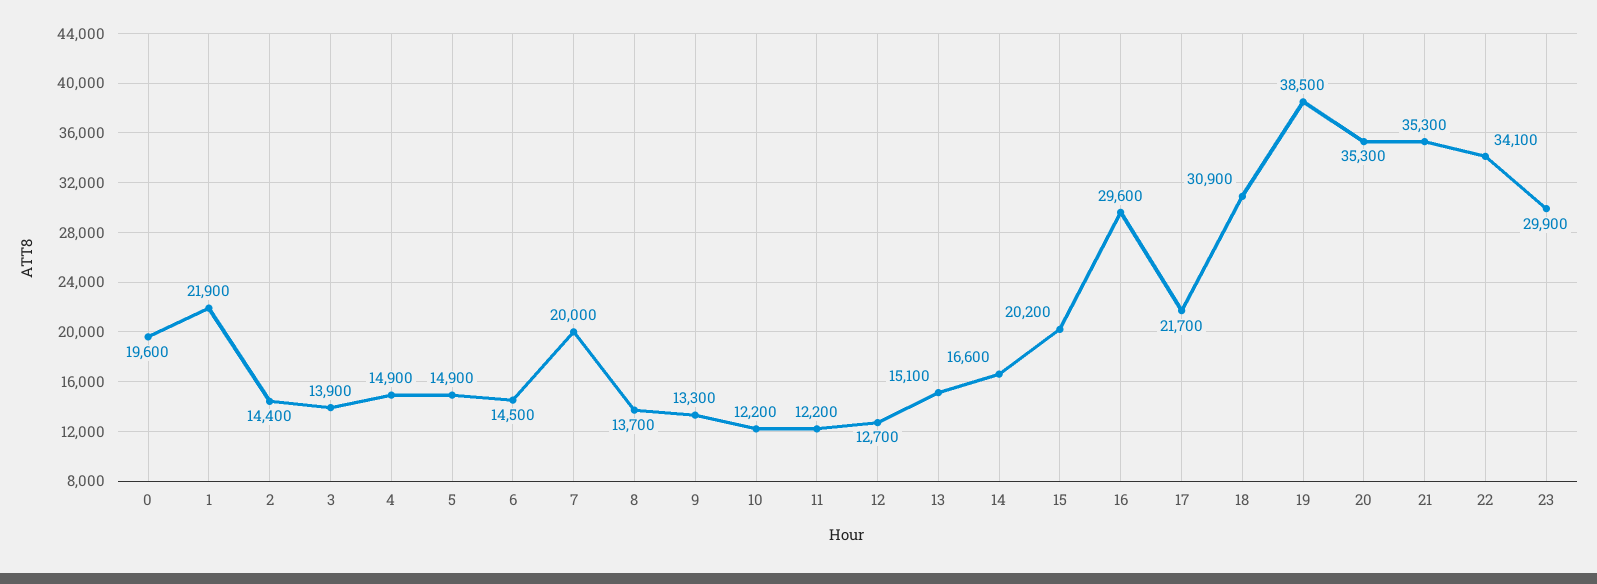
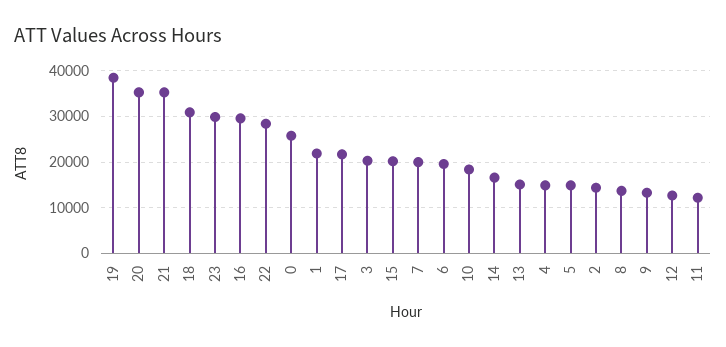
0: 19600 -> 26000
3: 13900 -> 20000
6: 14500 -> 20000
10: 12200 -> 18000
22: 34100 -> 28000

